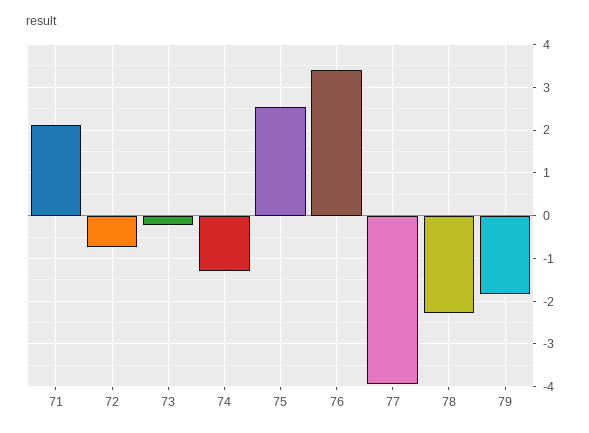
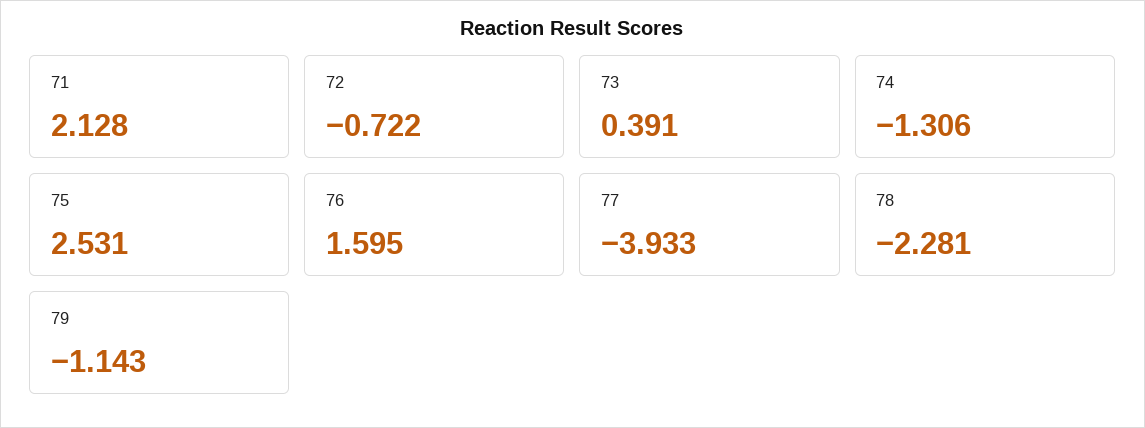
73: -0.2 -> 0.391
76: 3.4 -> 1.595
79: -1.8 -> -1.143

